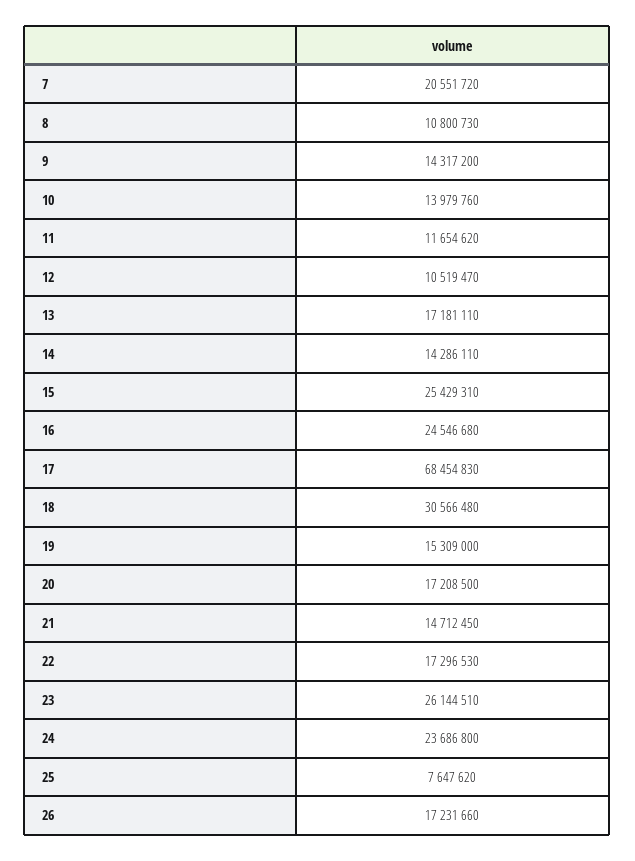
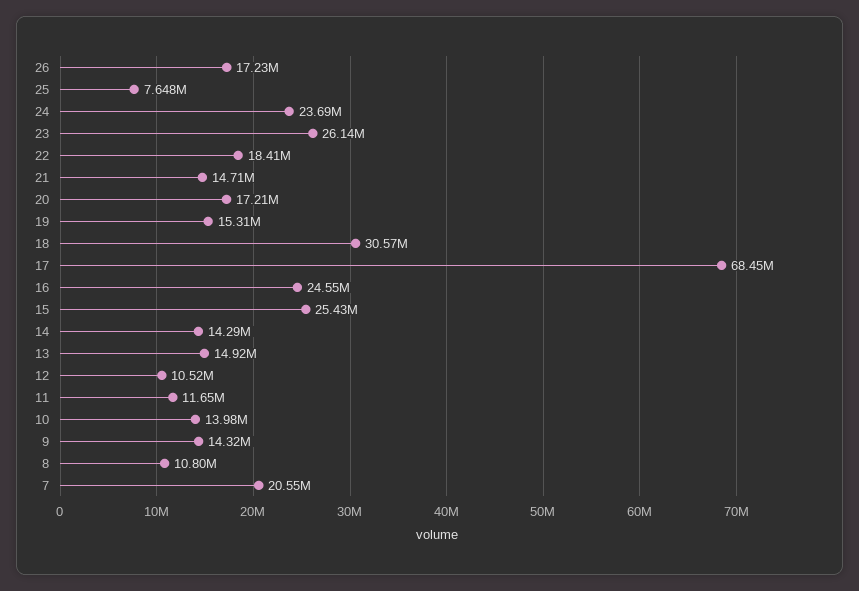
13: 17181110 -> 14920000
22: 17296530 -> 18410000

